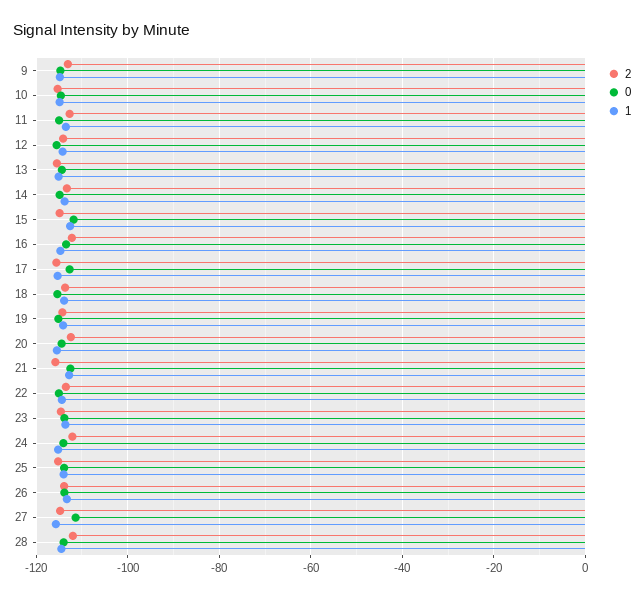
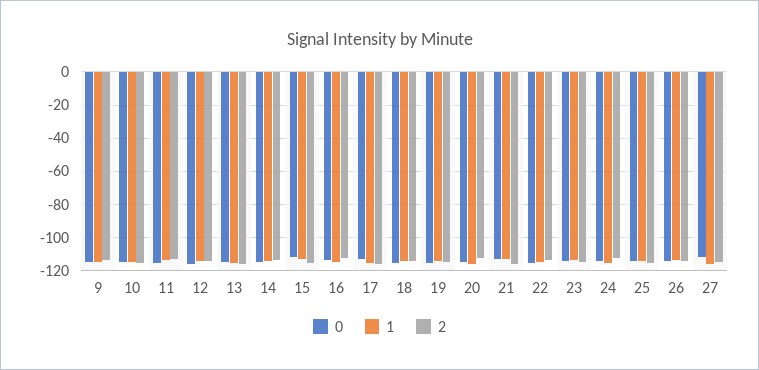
2, 28: -112 -> none
0, 28: -114 -> none
1, 28: -114 -> none

